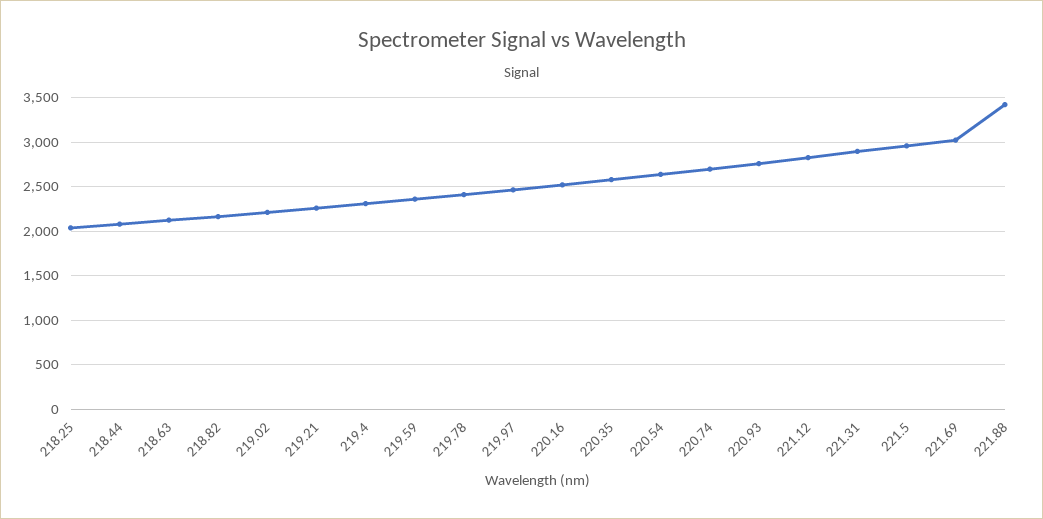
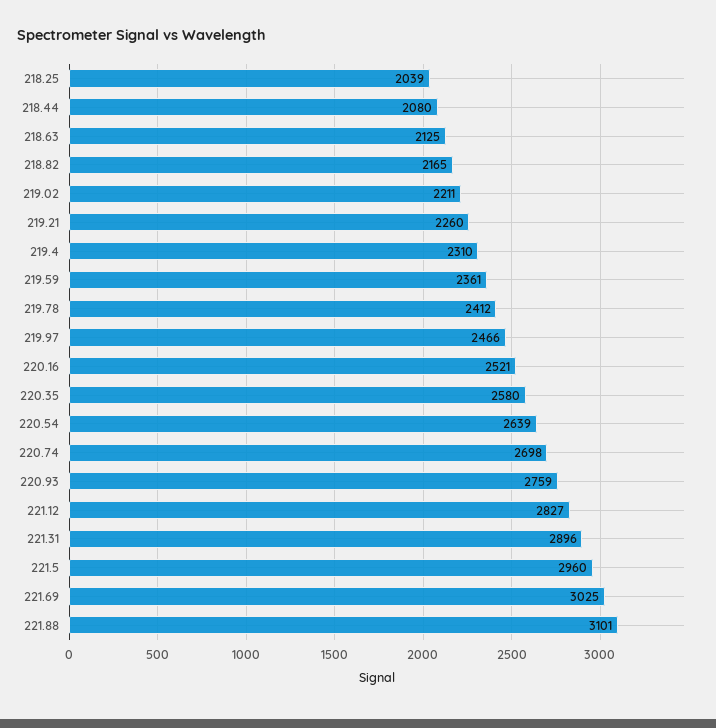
221.88: 3400 -> 3101

